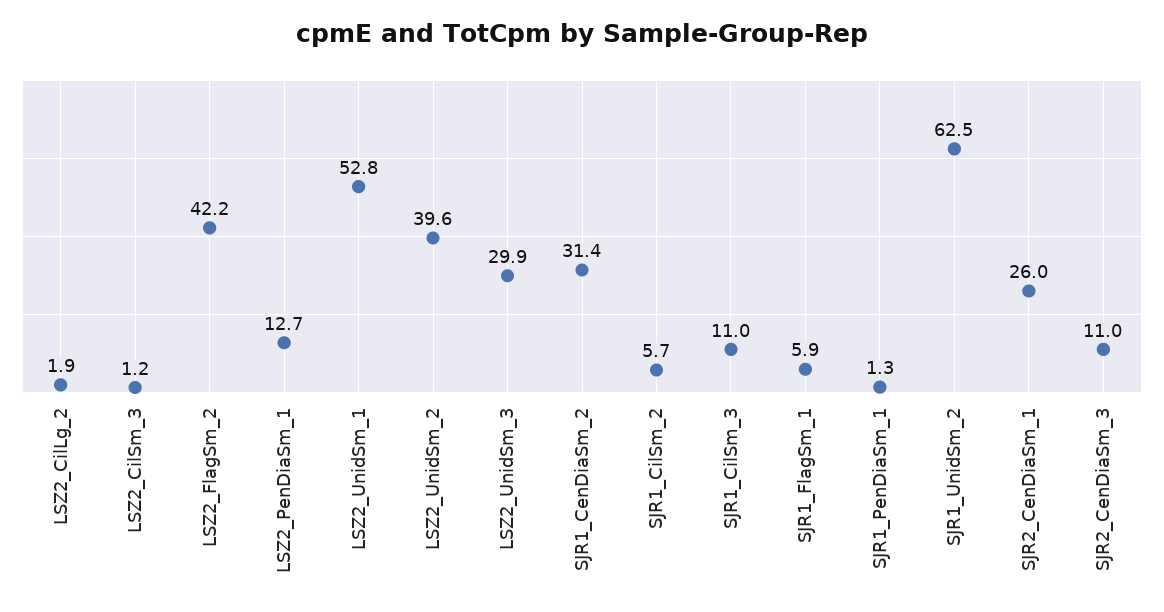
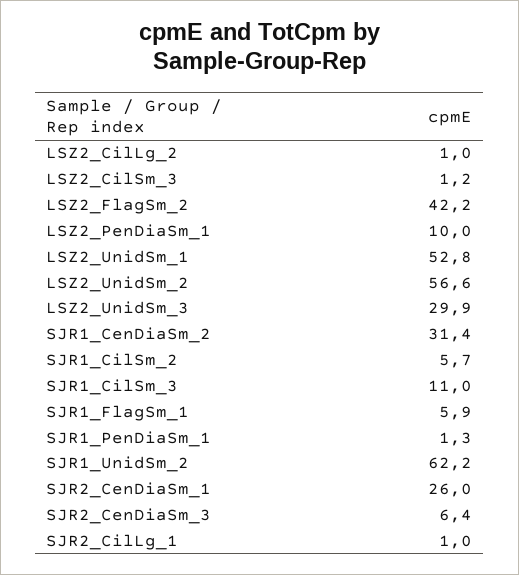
LSZ2_CilLg_2: 1.9 -> 1
LSZ2_PenDiaSm_1: 12.7 -> 10
LSZ2_UnidSm_2: 39.6 -> 56.6
SJR1_UnidSm_2: 62.5 -> 62.2
SJR2_CenDiaSm_3: 11 -> 6.4
SJR2_CilLg_1: none -> 1

